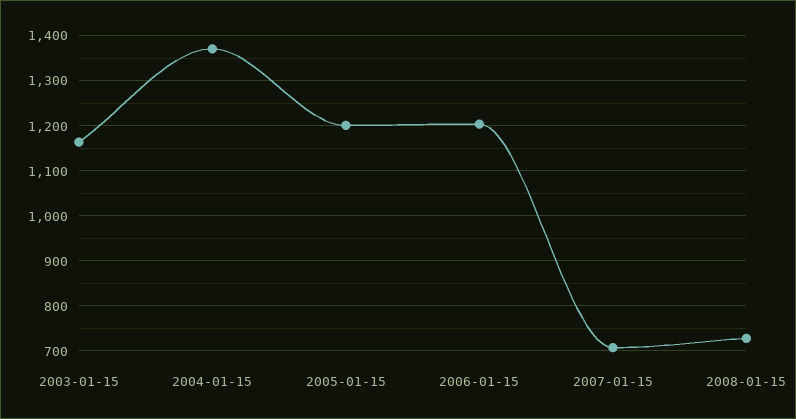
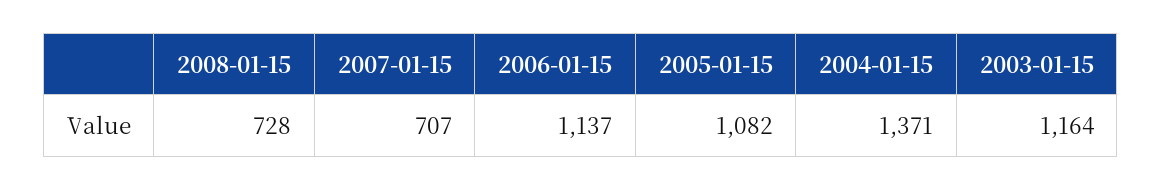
2005-01-15: 1200 -> 1082
2006-01-15: 1200 -> 1137

